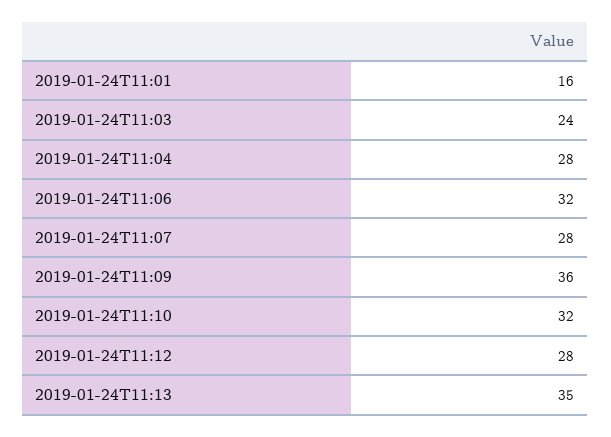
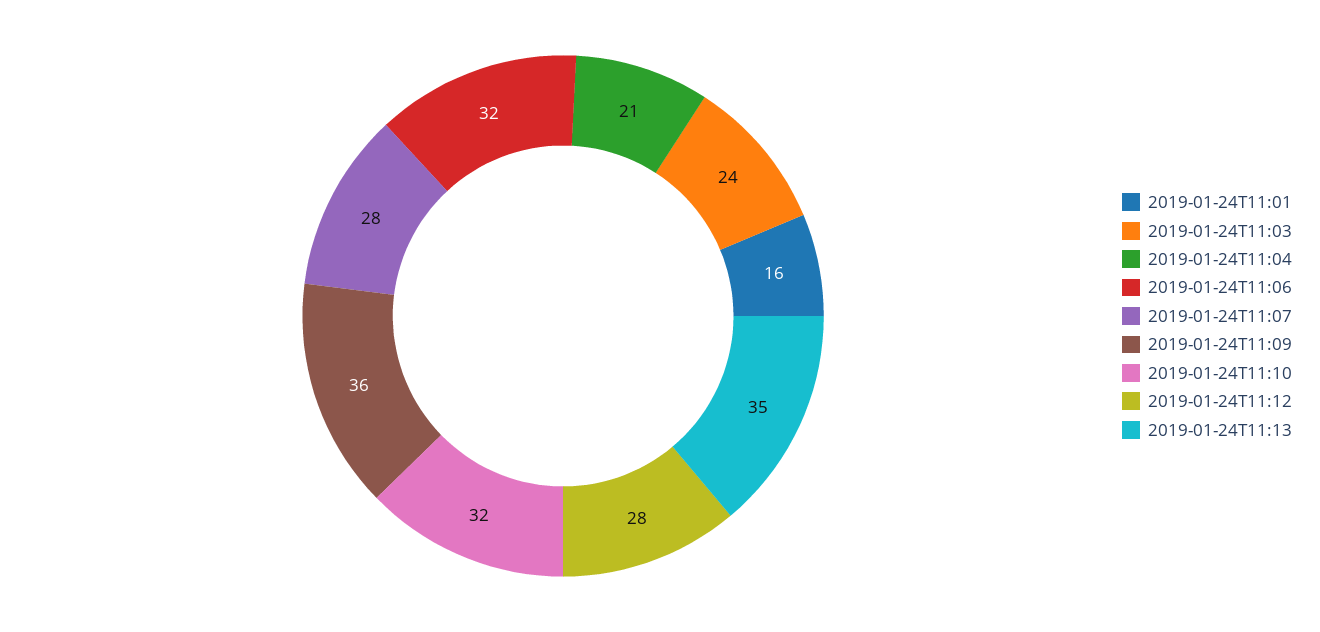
2019-01-24T11:04: 28 -> 21

